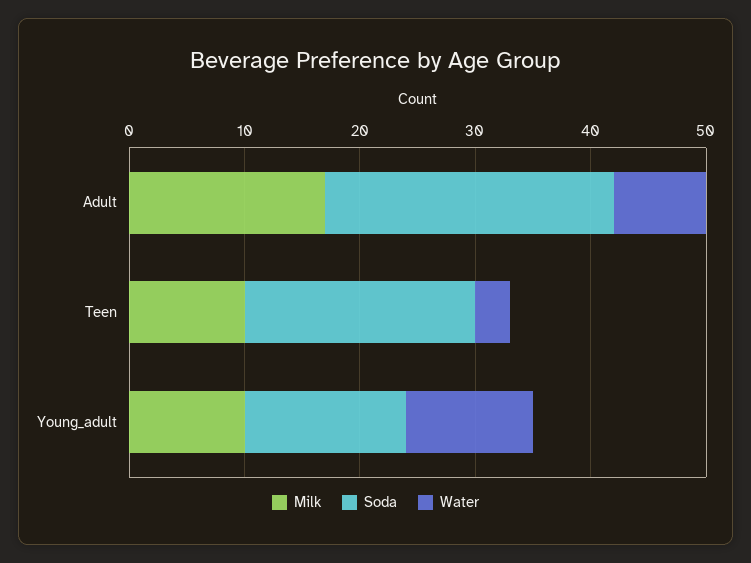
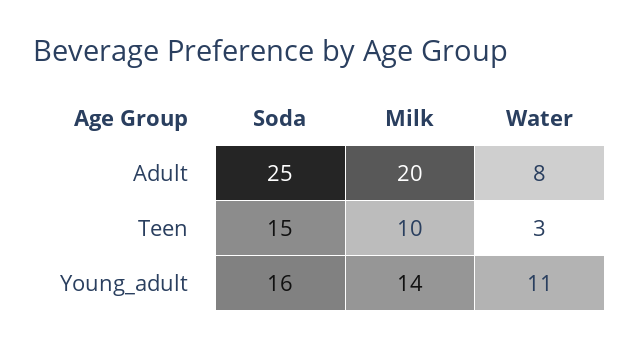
Milk, Adult: 17 -> 20
Soda, Teen: 20 -> 15
Milk, Young_adult: 10 -> 14
Soda, Young_adult: 14 -> 16

